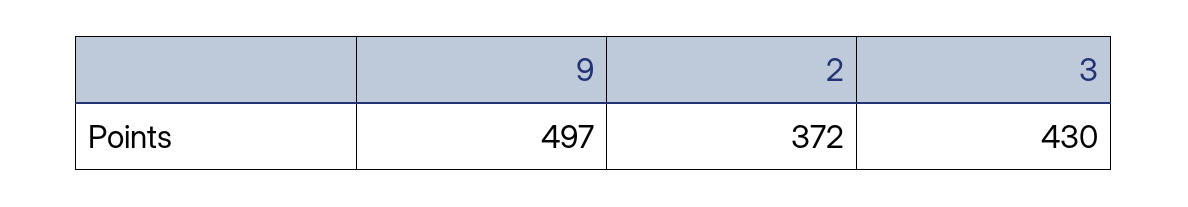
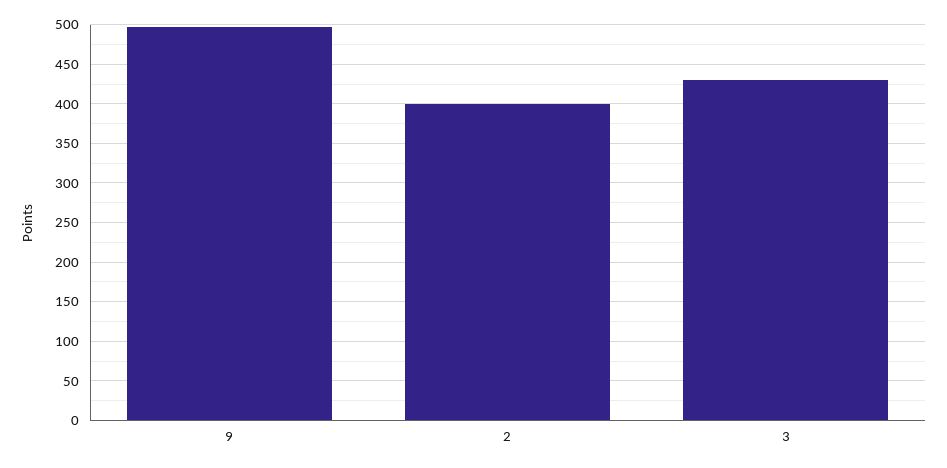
2: 372 -> 400

